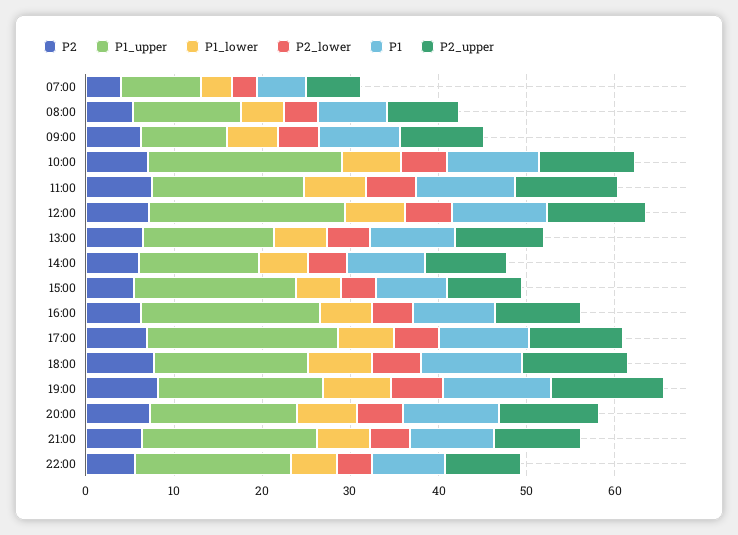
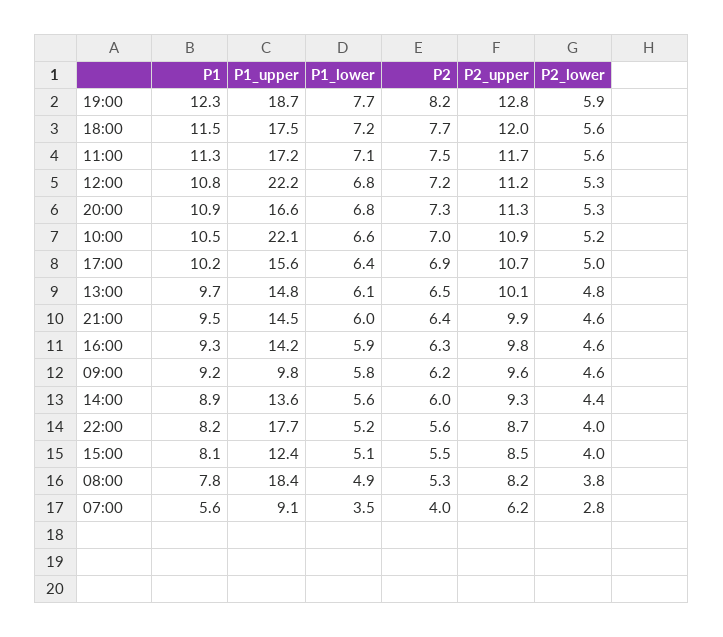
P1_upper, 08:00: 12 -> 18.4
P1_upper, 15:00: 18 -> 12.4
P1_upper, 16:00: 20 -> 14.2
P1_upper, 17:00: 22 -> 15.6
P1_upper, 21:00: 20 -> 14.5

